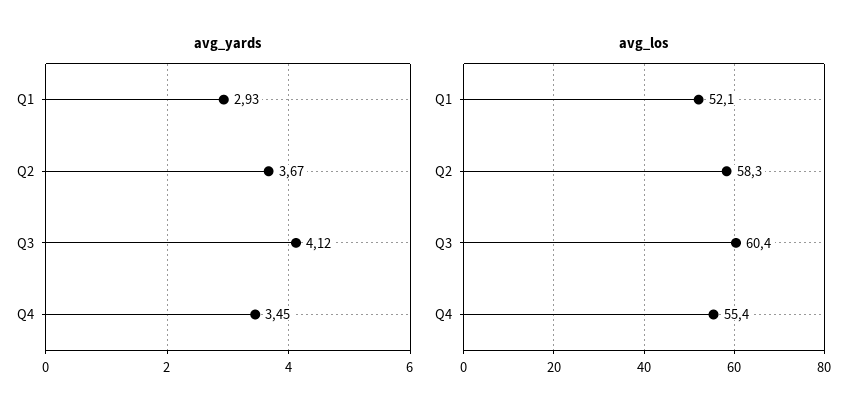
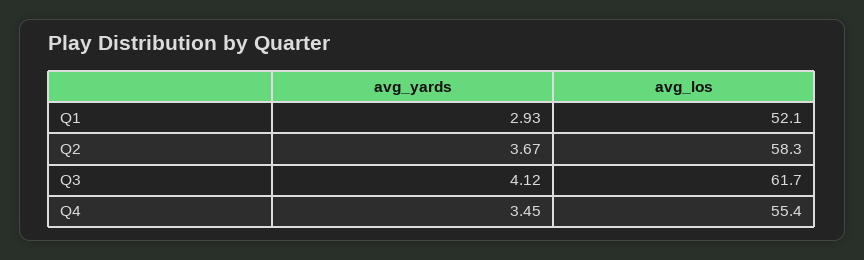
avg_los, Q3: 60.4 -> 61.7

